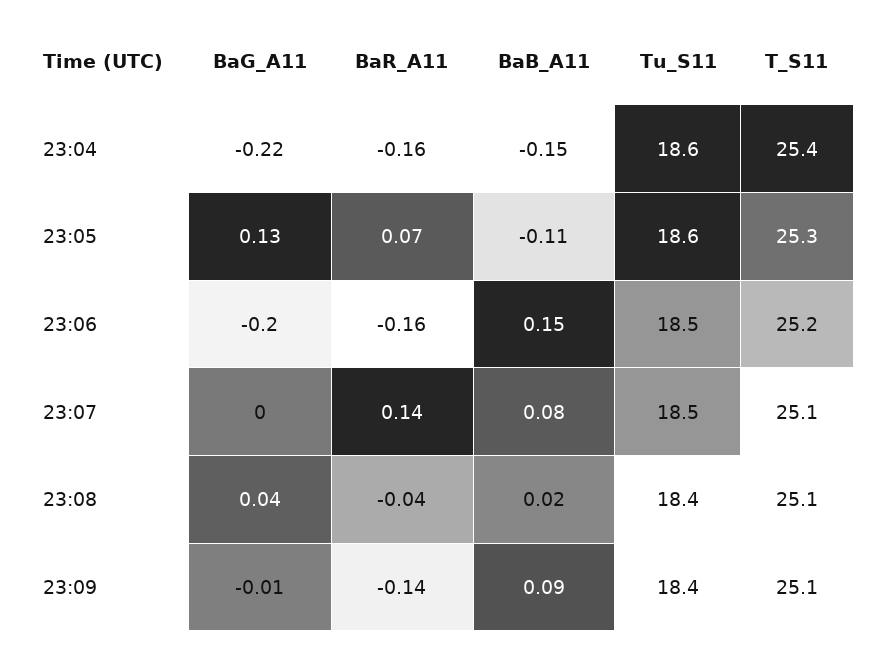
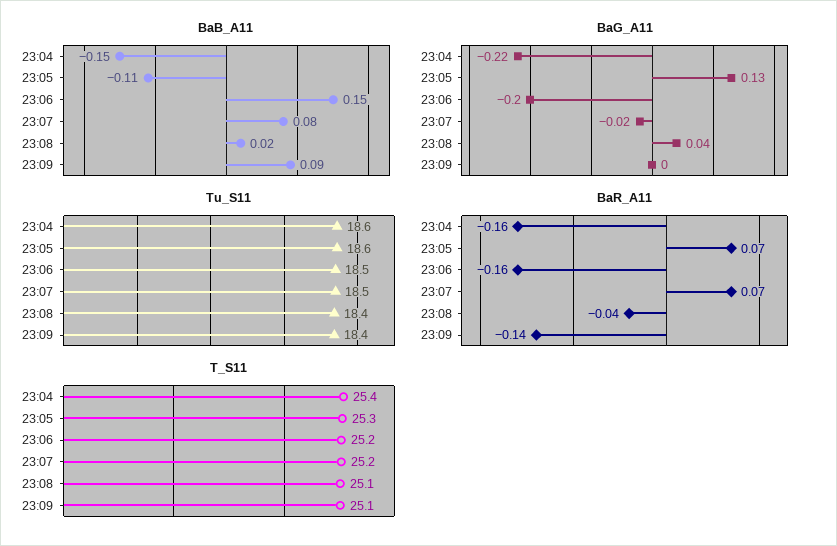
BaG_A11, 23:07: 0 -> -0.02
BaR_A11, 23:07: 0.14 -> 0.07
T_S11, 23:07: 25.1 -> 25.2
BaG_A11, 23:09: -0.01 -> 0

